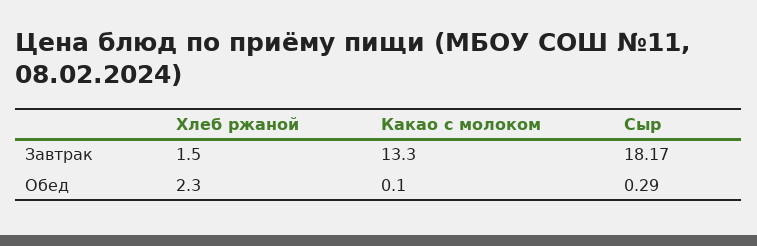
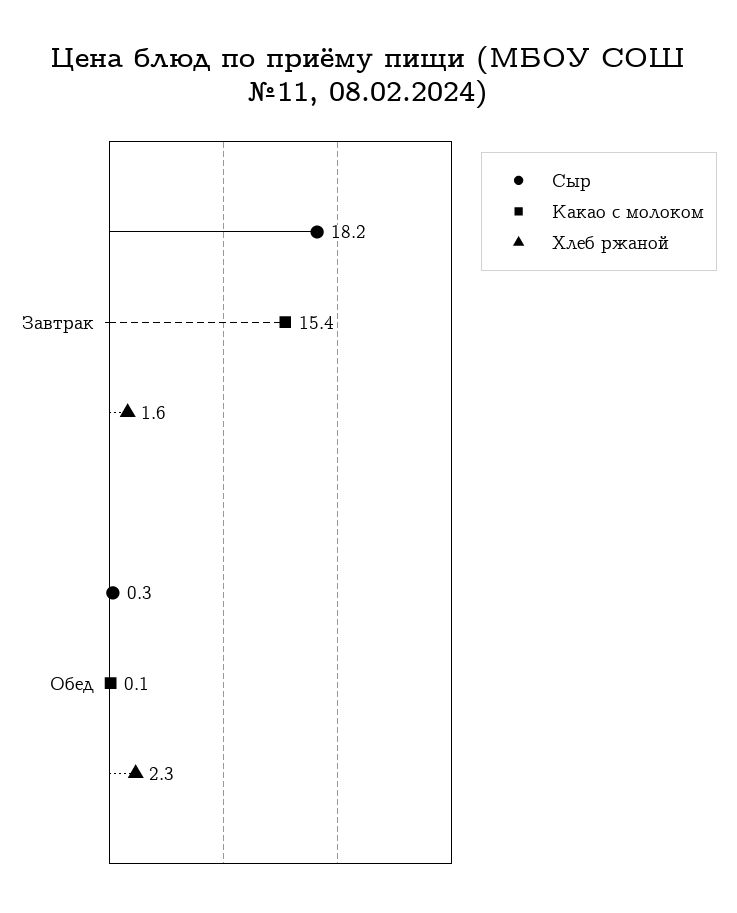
Хлеб ржаной, Завтрак: 1.5 -> 1.6
Какао с молоком, Завтрак: 13.3 -> 15.4

